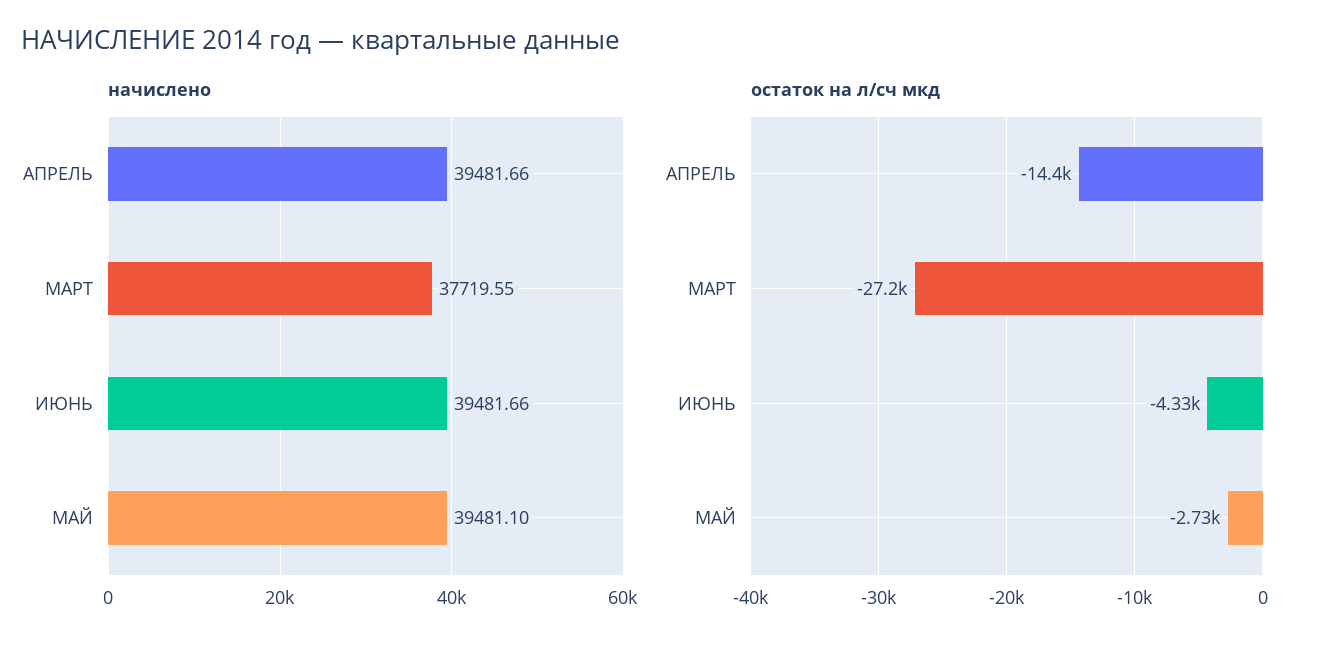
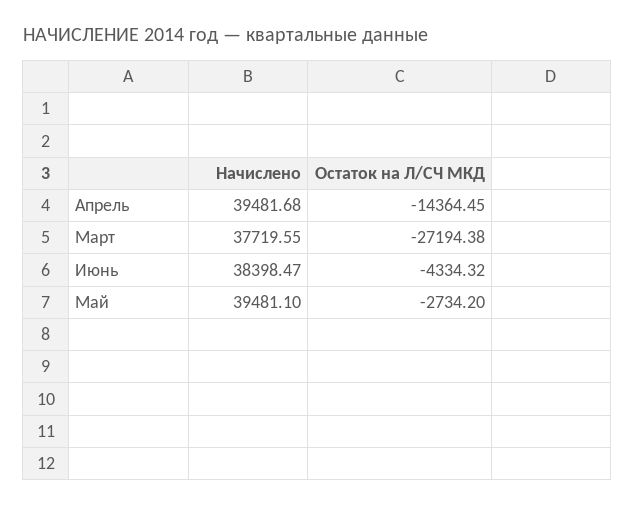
начислено, АПРЕЛЬ: 39481.66 -> 39481.68
начислено, ИЮНЬ: 39481.66 -> 38398.47

